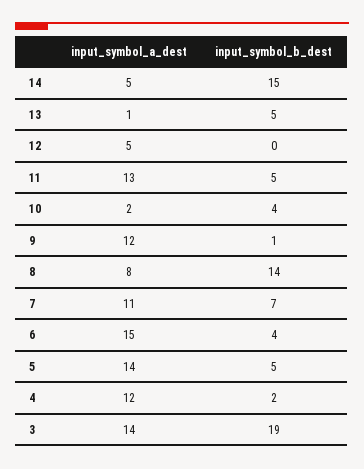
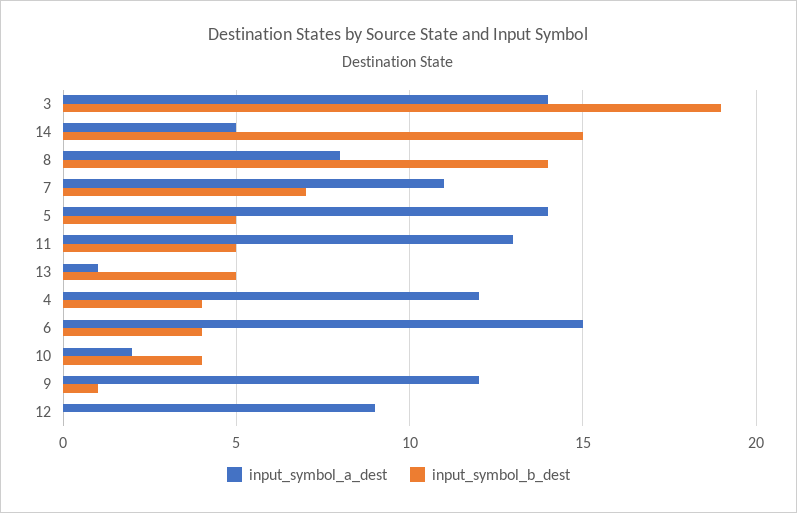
input_symbol_a_dest, 12: 5 -> 9
input_symbol_b_dest, 4: 2 -> 4

